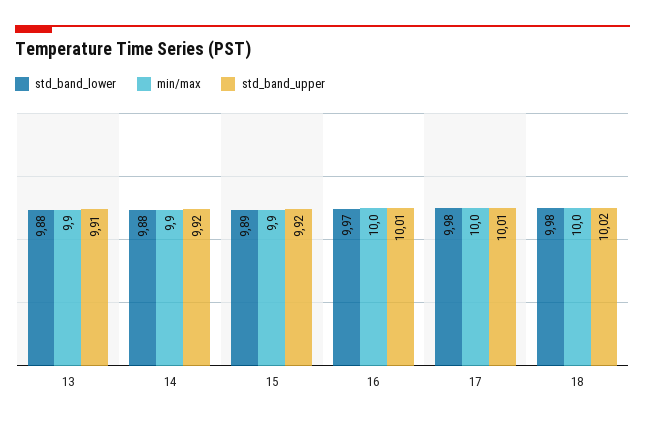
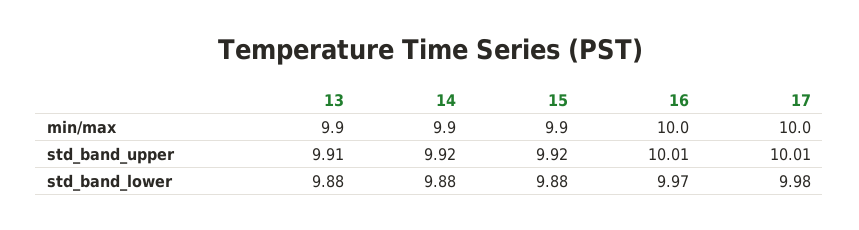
std_band_lower, 15: 9.89 -> 9.88
std_band_lower, 18: 9.98 -> none
min/max, 18: 10 -> none
std_band_upper, 18: 10.02 -> none

